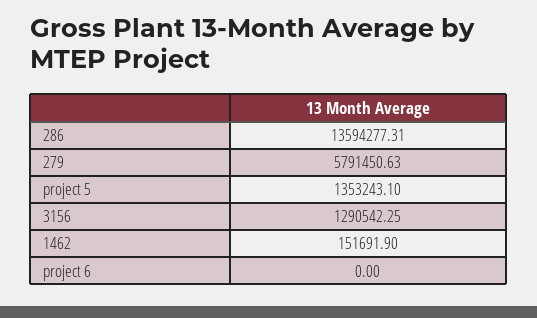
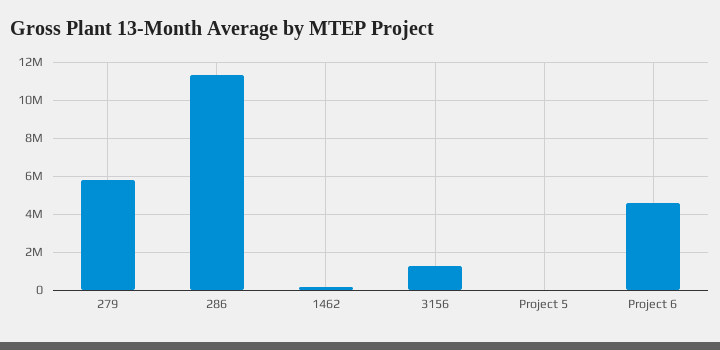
286: 13594277.31 -> 11500000
project 5: 1353243.1 -> 0
project 6: 0 -> 4500000

